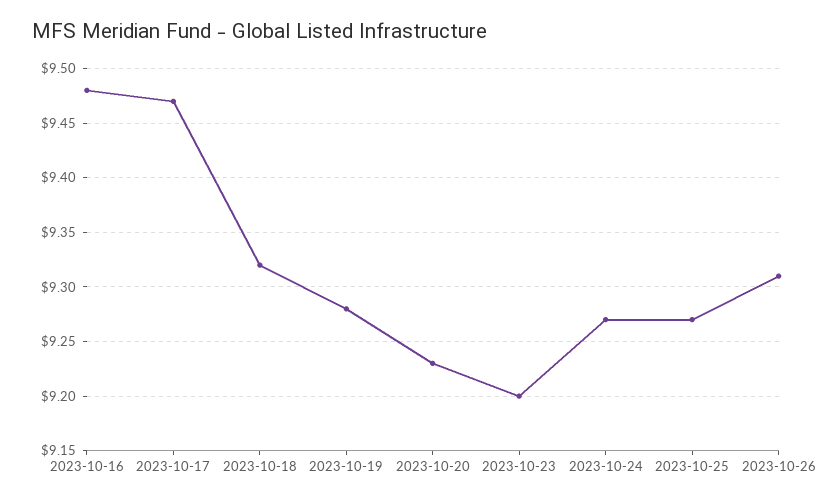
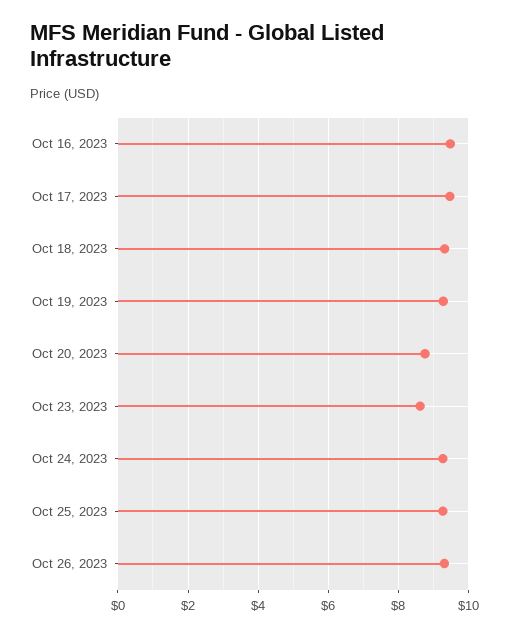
2023-10-20: 9.23 -> 8.8
2023-10-23: 9.2 -> 8.6

